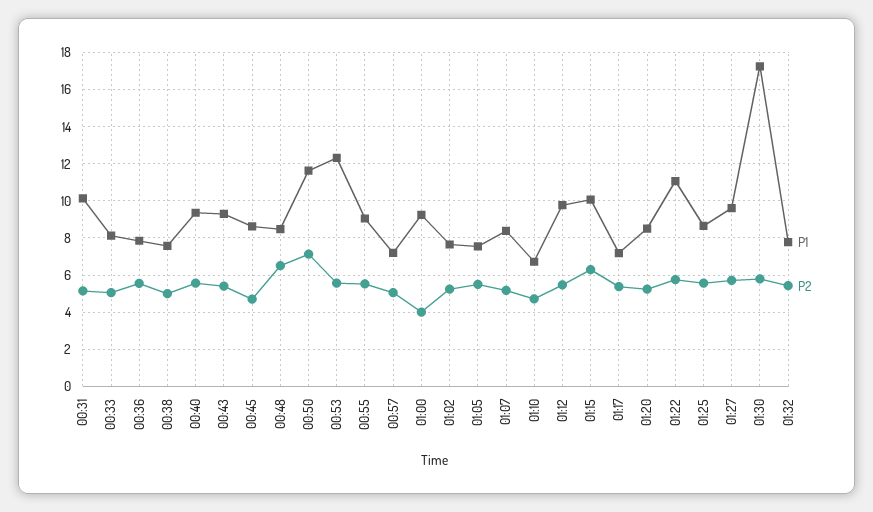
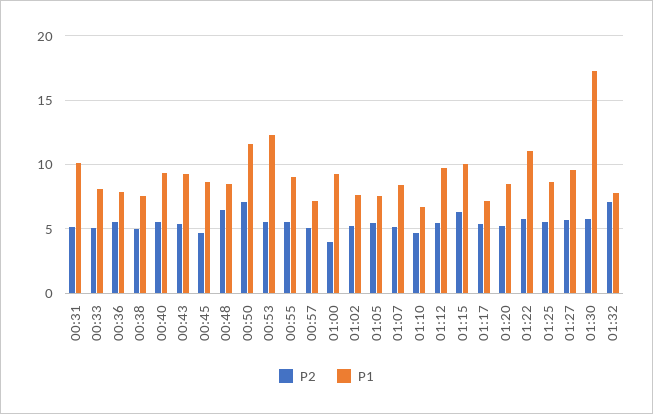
P2, 01:32: 5.5 -> 7

